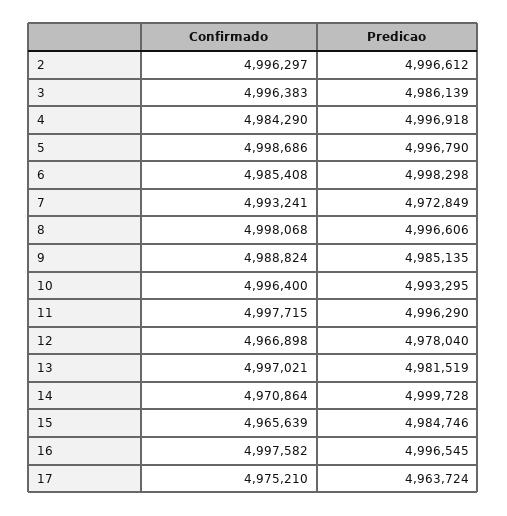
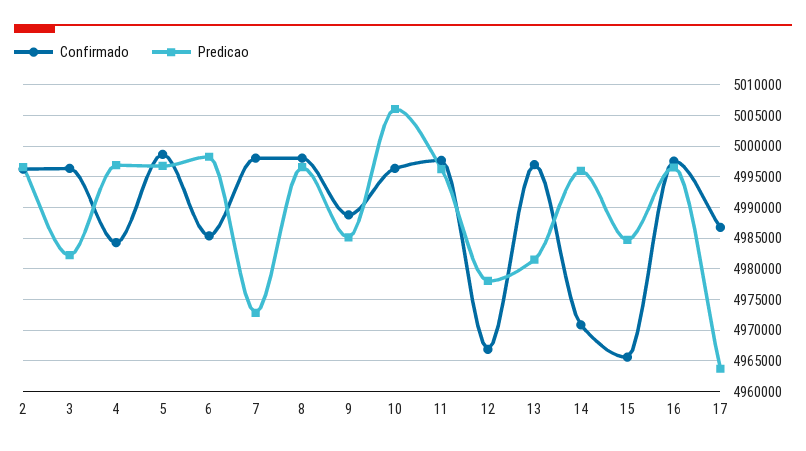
Predicao, 3: 4986139 -> 4982000
Confirmado, 7: 4993241 -> 4998000
Predicao, 10: 4993295 -> 5006000
Predicao, 14: 4999728 -> 4996000
Confirmado, 17: 4975210 -> 4987000

